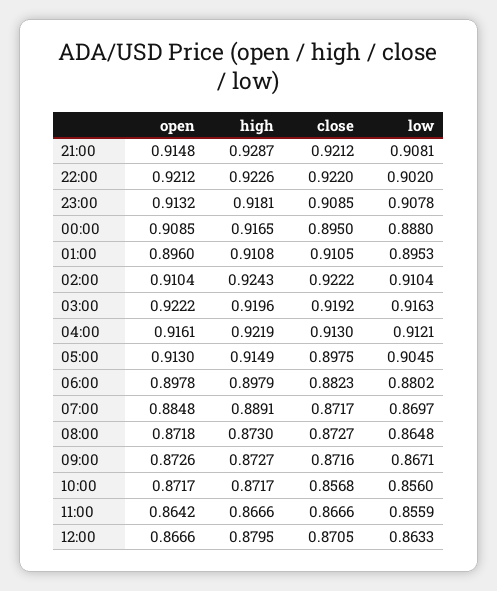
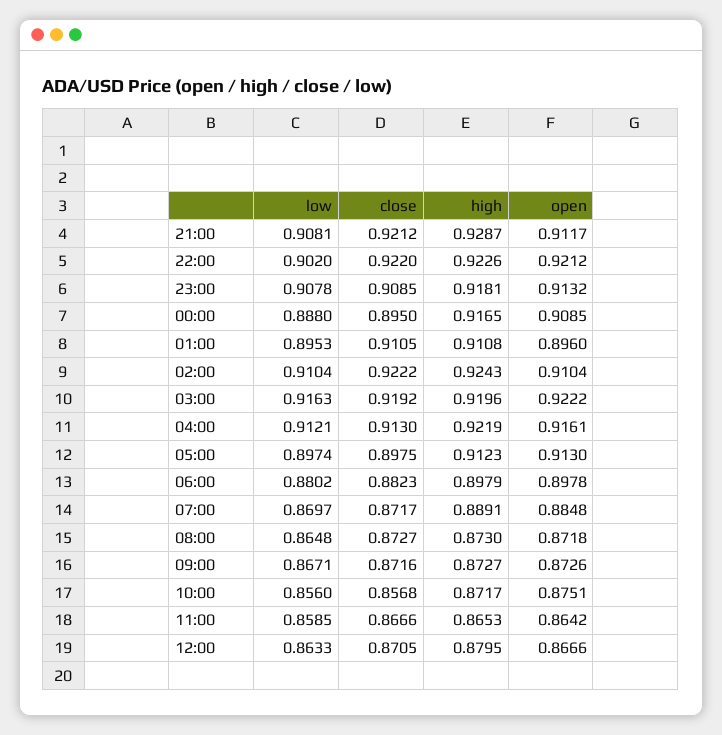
open, 21:00: 0.9148 -> 0.9117
high, 05:00: 0.9149 -> 0.9123
low, 05:00: 0.9045 -> 0.8974
open, 10:00: 0.8717 -> 0.8751
high, 11:00: 0.8666 -> 0.8653
low, 11:00: 0.8559 -> 0.8585

